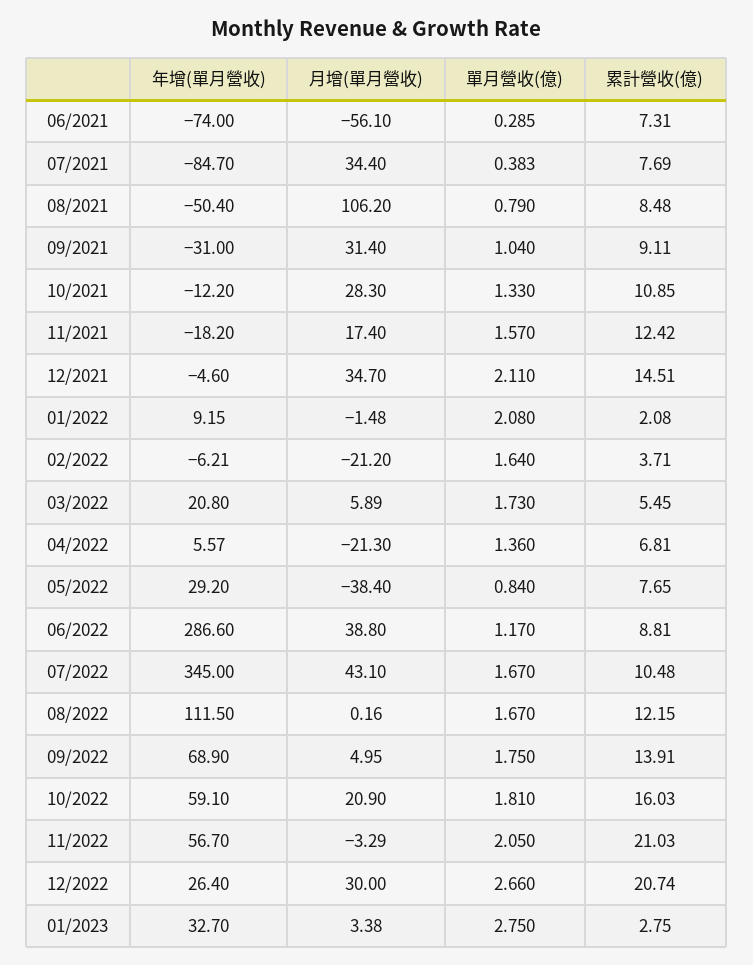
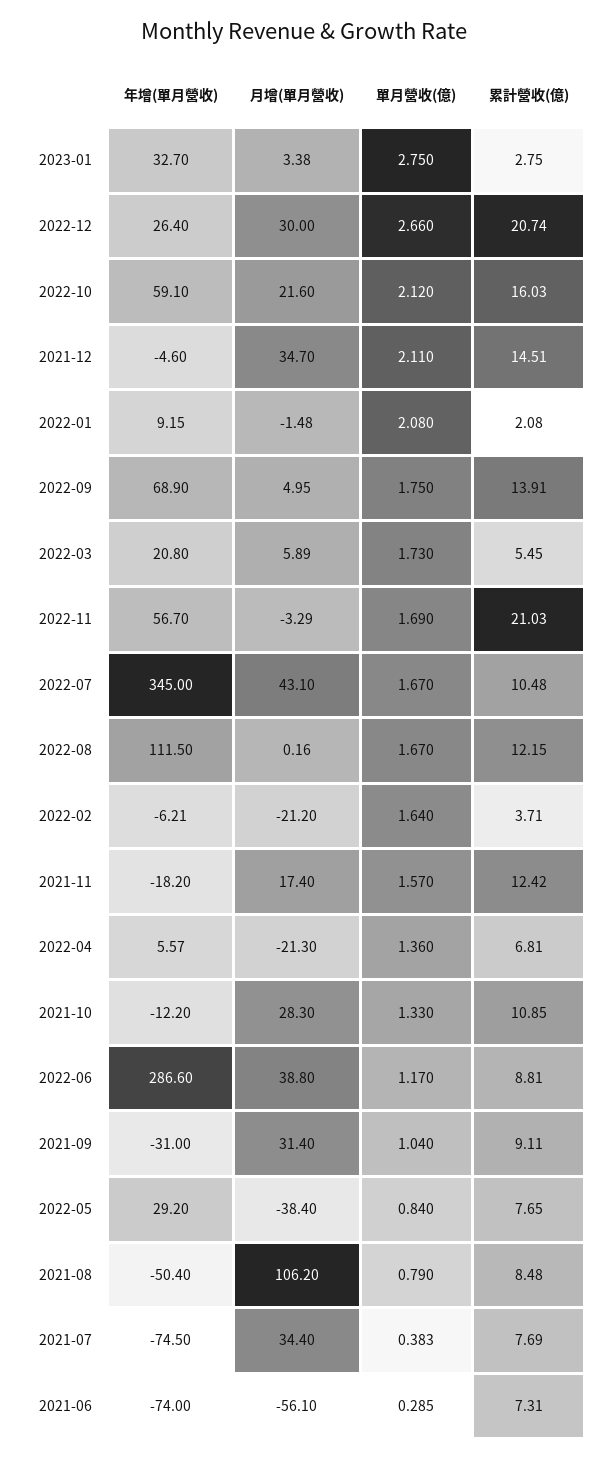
年增(單月營收), 07/2021: -84.7 -> -74.5
月增(單月營收), 10/2022: 20.9 -> 21.6
單月營收(億), 10/2022: 1.81 -> 2.12
單月營收(億), 11/2022: 2.05 -> 1.69

